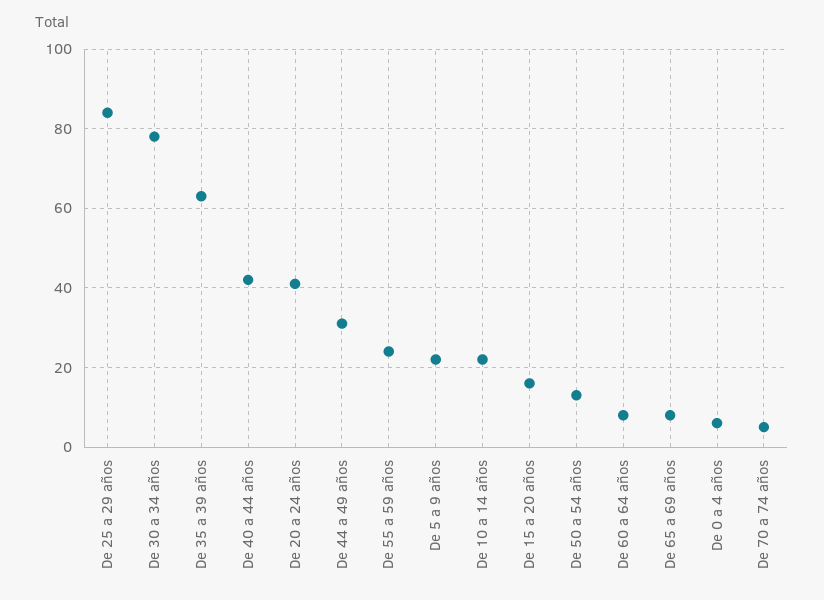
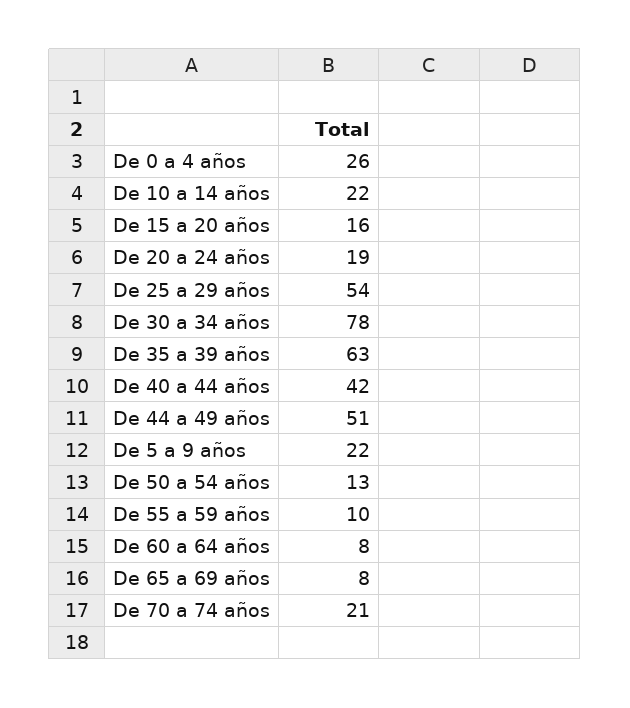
De 25 a 29 años: 85 -> 54
De 20 a 24 años: 40 -> 19
De 44 a 49 años: 30 -> 51
De 55 a 59 años: 25 -> 10
De 0 a 4 años: 5 -> 26
De 70 a 74 años: 5 -> 21

